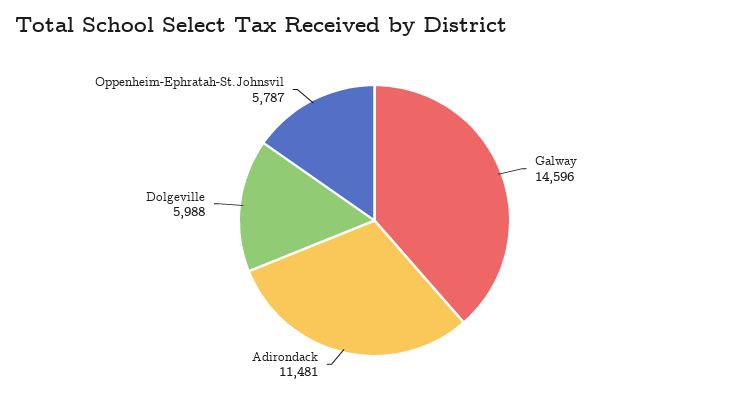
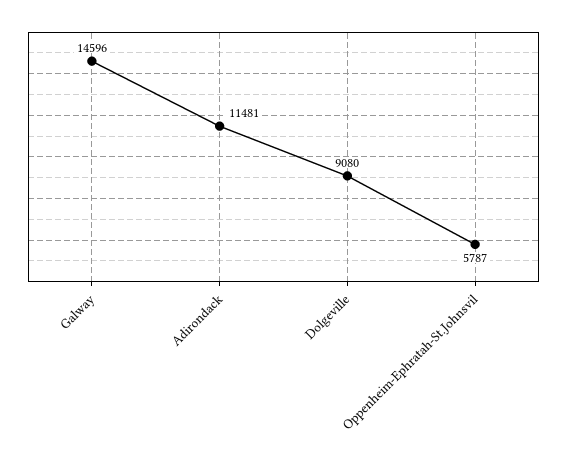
Dolgeville: 5988 -> 9080

